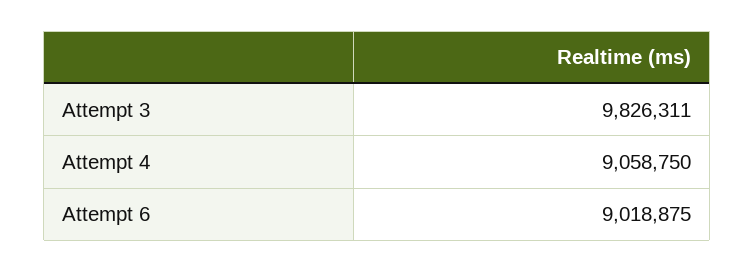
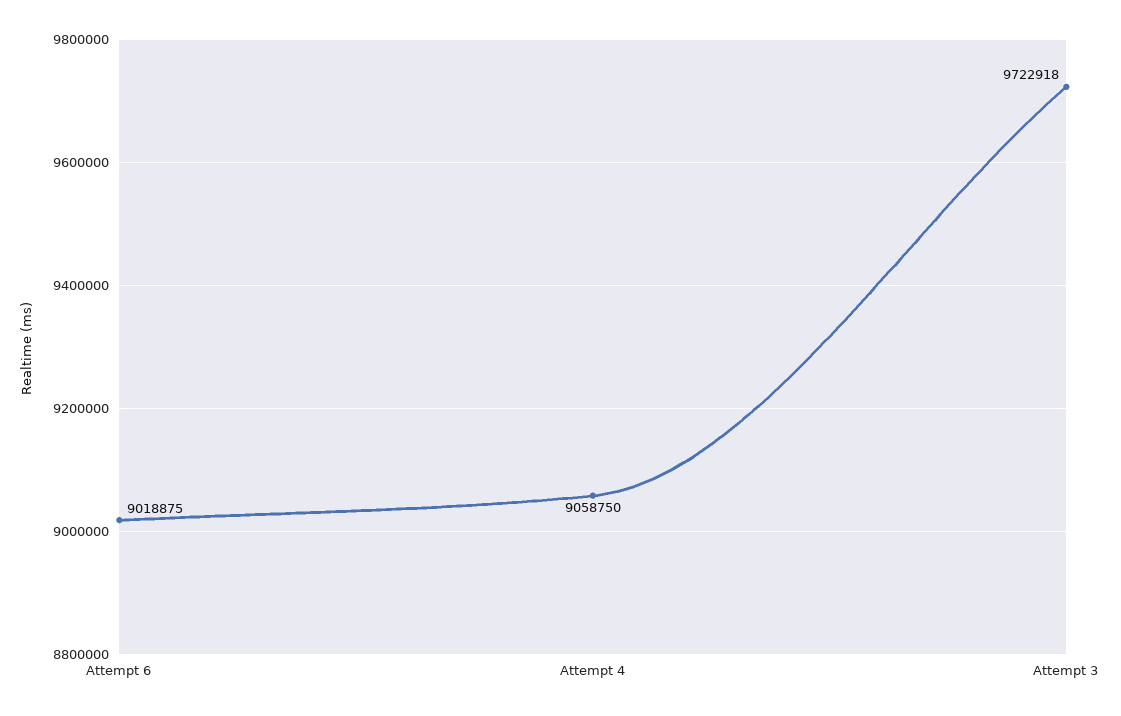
Attempt 3: 9826311 -> 9722918

